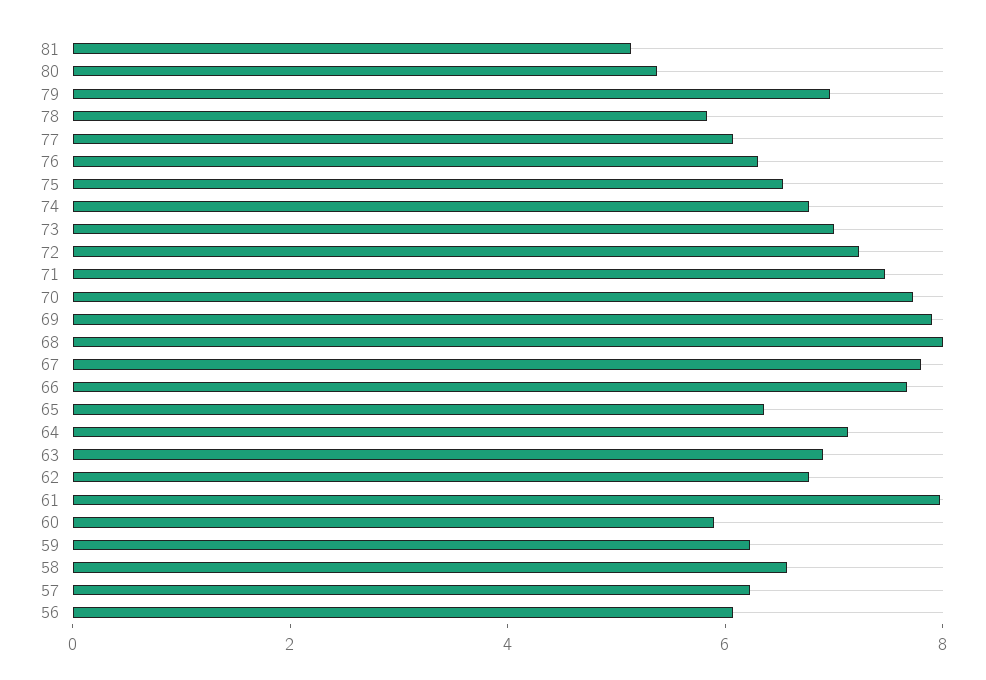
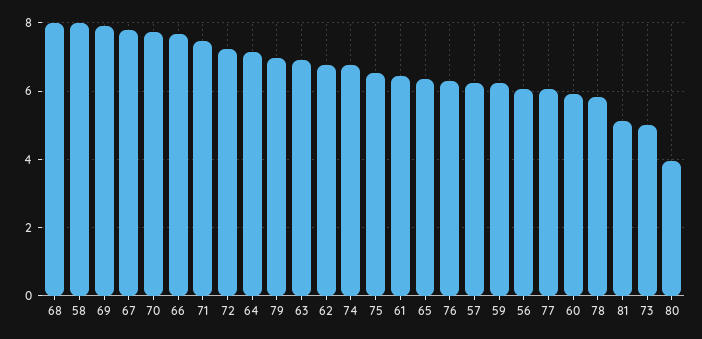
80: 5.5 -> 4
73: 7 -> 5
61: 8 -> 6.4
58: 6.5 -> 8

